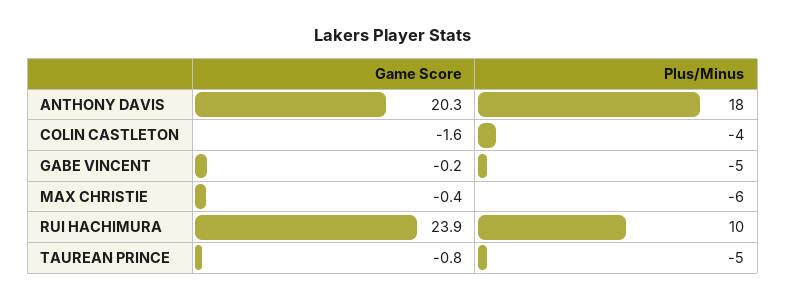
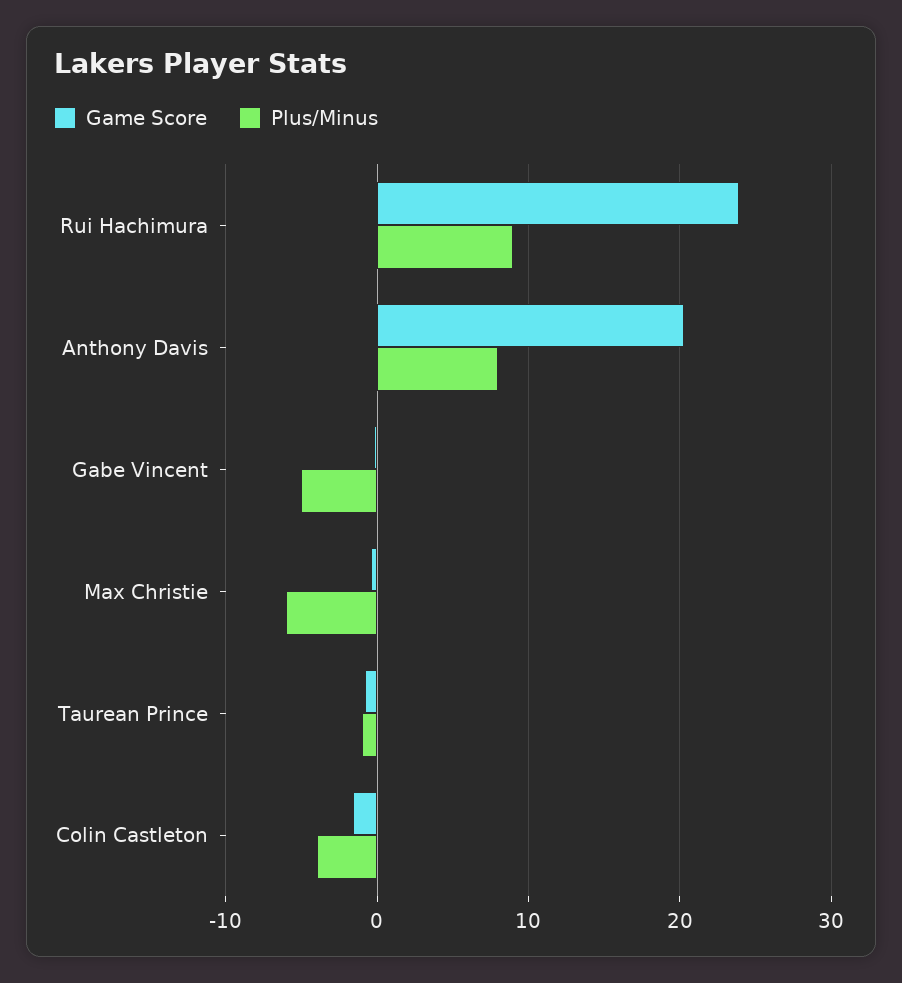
Plus/Minus, ANTHONY DAVIS: 18 -> 8
Plus/Minus, RUI HACHIMURA: 10 -> 9
Plus/Minus, TAUREAN PRINCE: -5 -> -1

